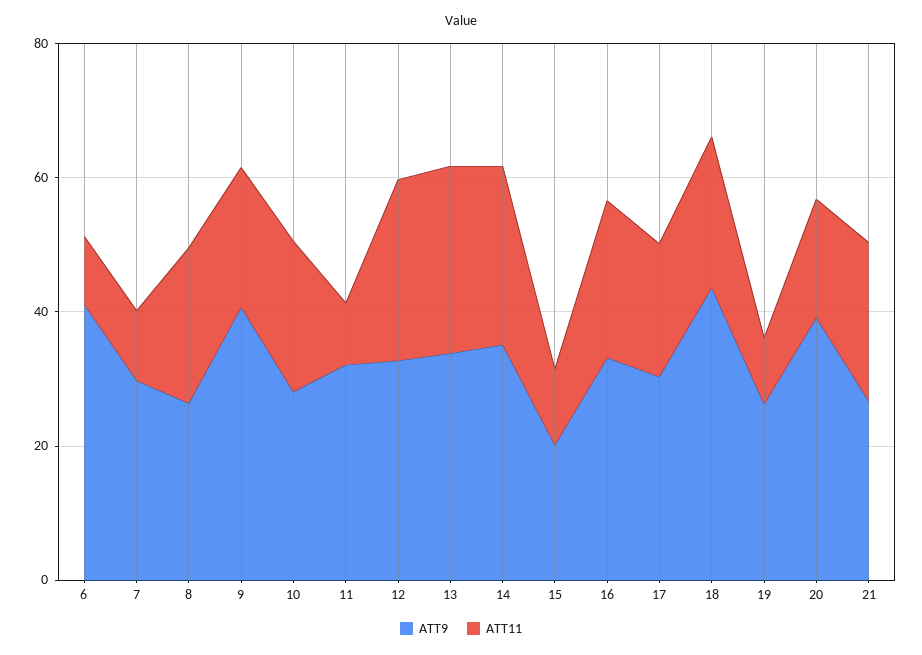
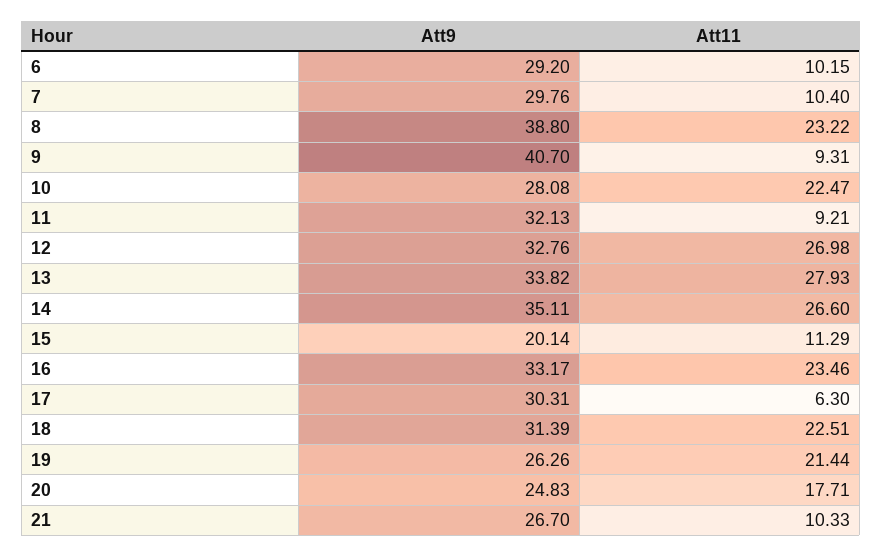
ATT9, 6: 40 -> 29.2
ATT9, 8: 25 -> 38.8
ATT11, 9: 20 -> 9.31
ATT11, 17: 20 -> 6.3
ATT9, 18: 45 -> 31.39
ATT11, 19: 10 -> 21.44
ATT9, 20: 40 -> 24.83
ATT11, 21: 25 -> 10.33

